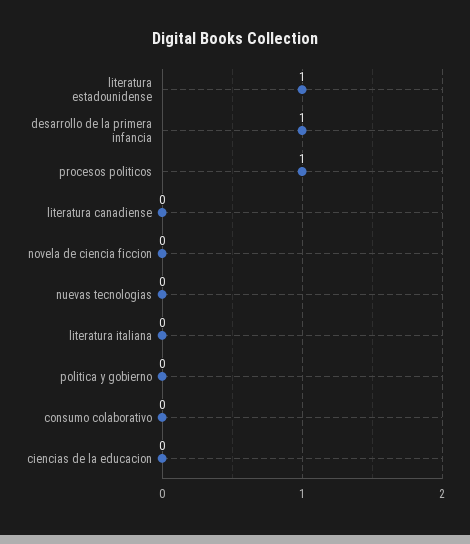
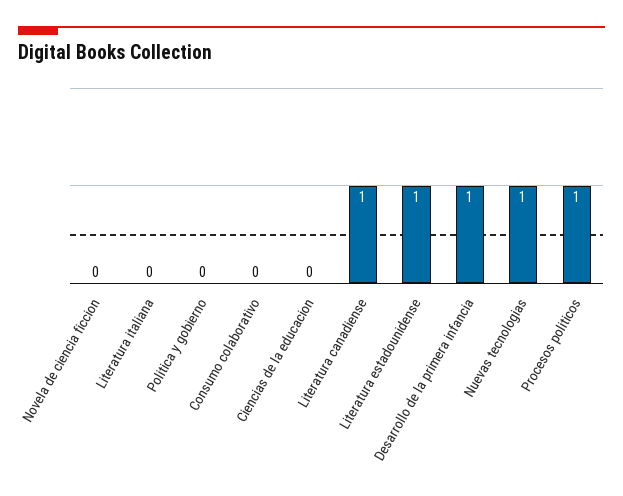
literatura canadiense: 0 -> 1
nuevas tecnologias: 0 -> 1

